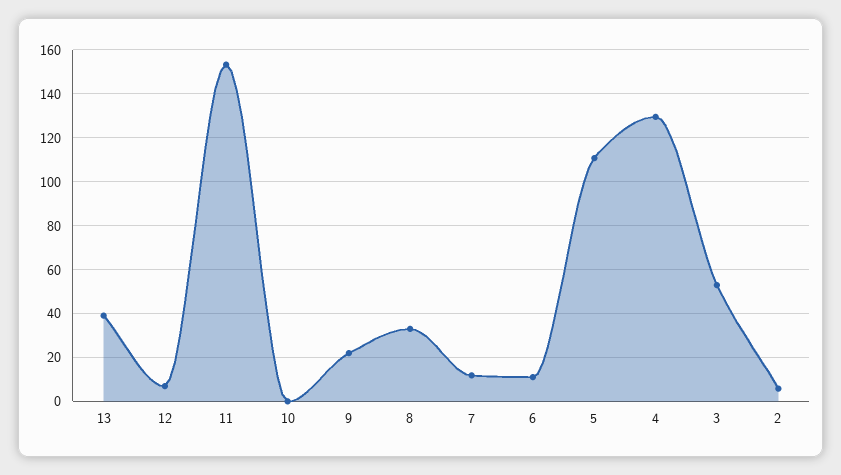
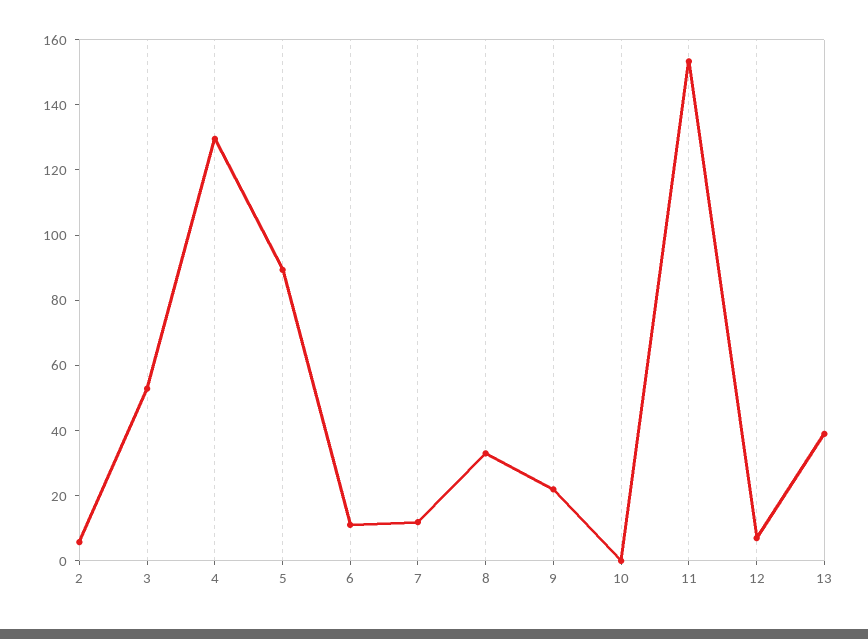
5: 110 -> 90

